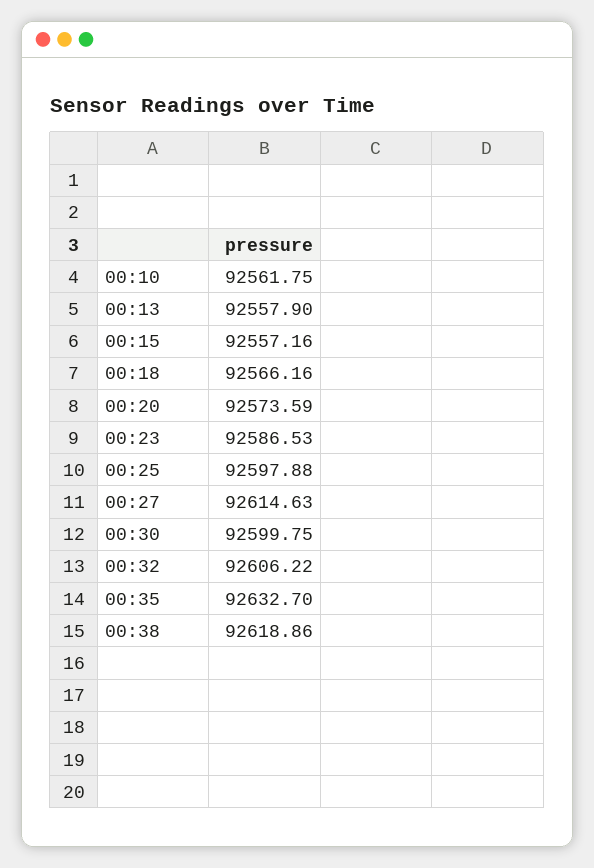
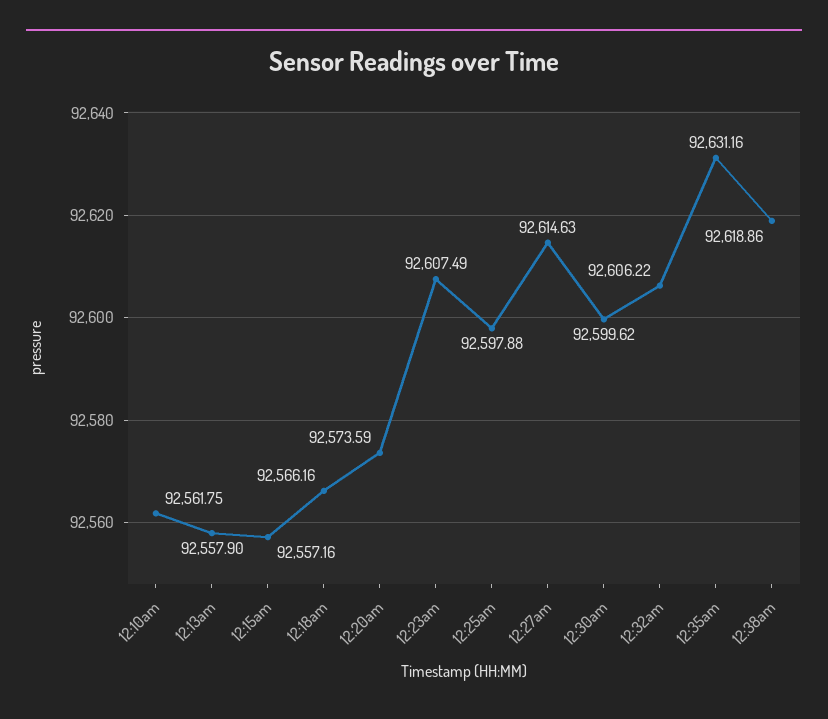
00:23: 92586.53 -> 92607.49
00:30: 92599.75 -> 92599.62
00:35: 92632.7 -> 92631.16

